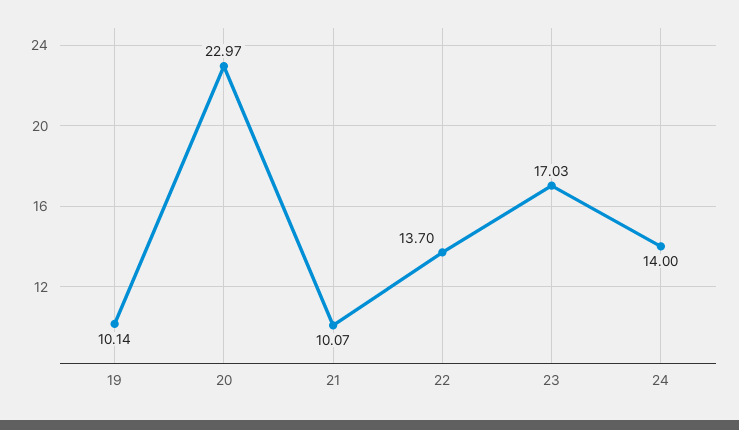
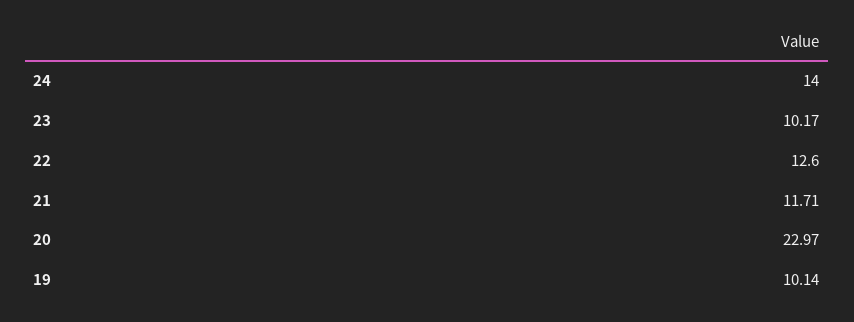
21: 10.07 -> 11.71
22: 13.7 -> 12.6
23: 17.03 -> 10.17

